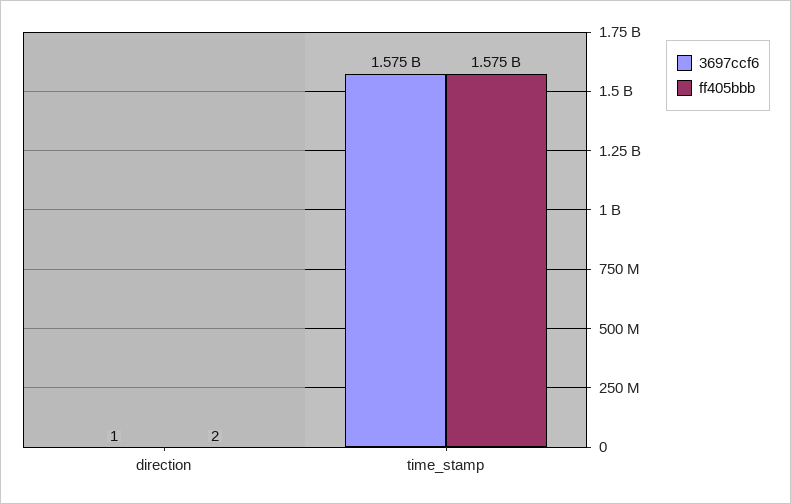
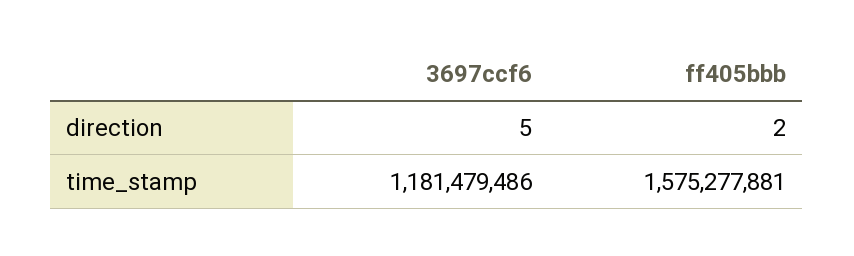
3697ccf6, direction: 1 -> 5
3697ccf6, time_stamp: 1575000000 -> 1181479486

